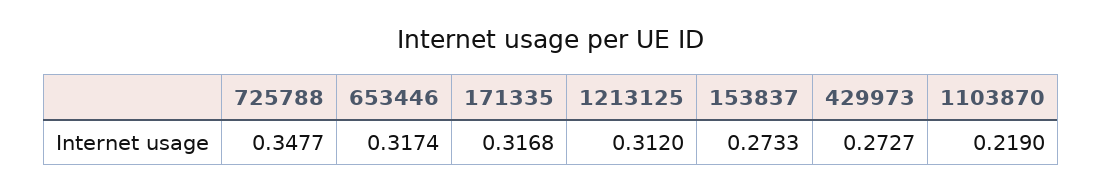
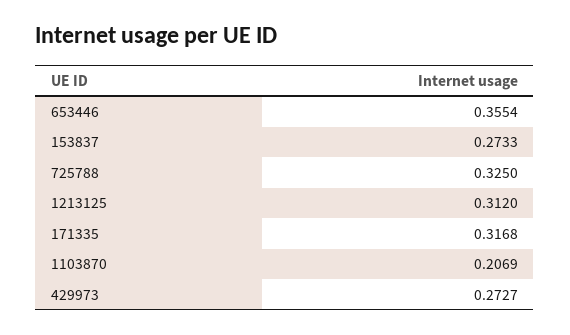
725788: 0.3477 -> 0.325
653446: 0.3174 -> 0.3554
1103870: 0.219 -> 0.2069

